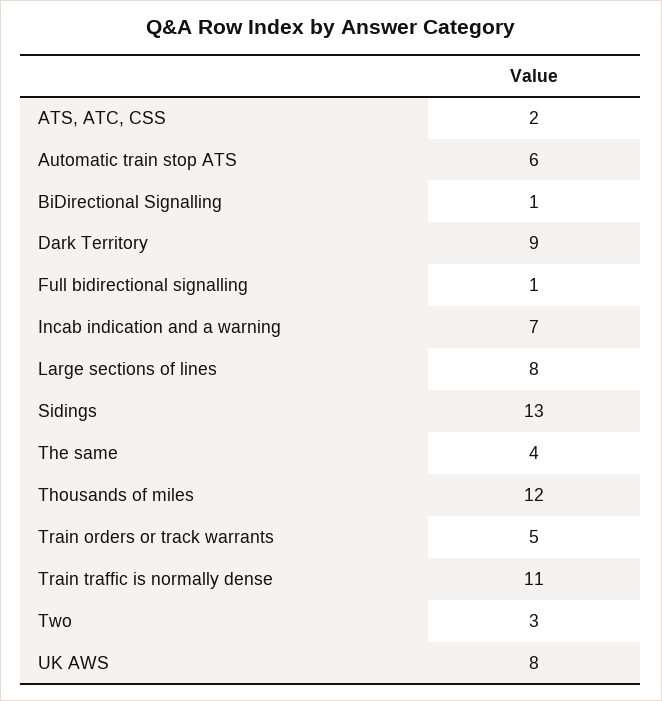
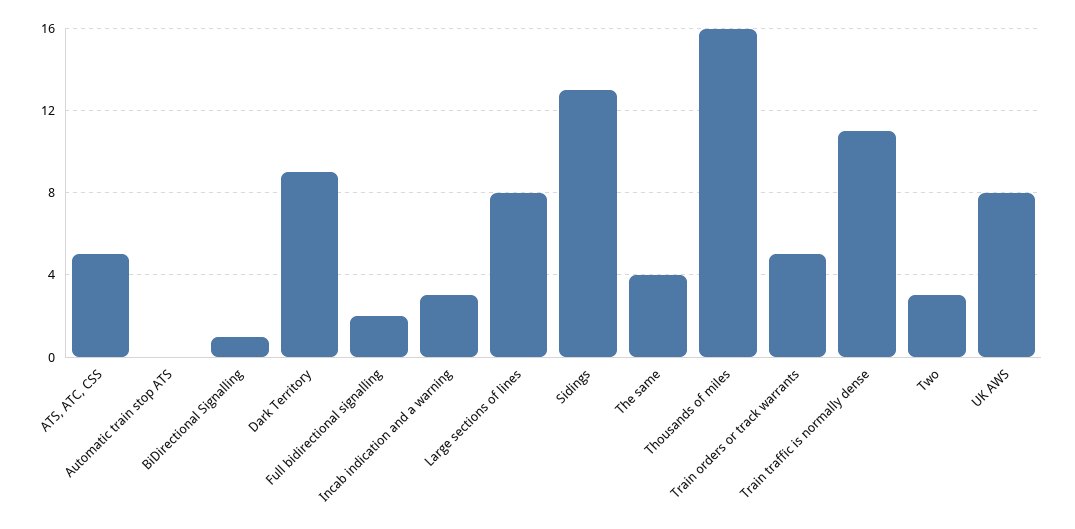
ATS, ATC, CSS: 2 -> 5
Automatic train stop ATS: 6 -> 0
Full bidirectional signalling: 1 -> 2
Incab indication and a warning: 7 -> 3
Thousands of miles: 12 -> 16

